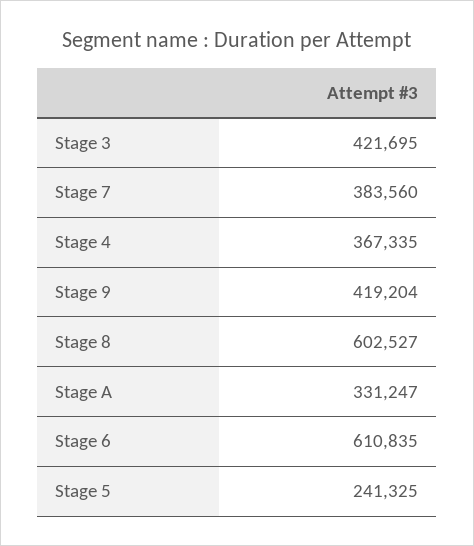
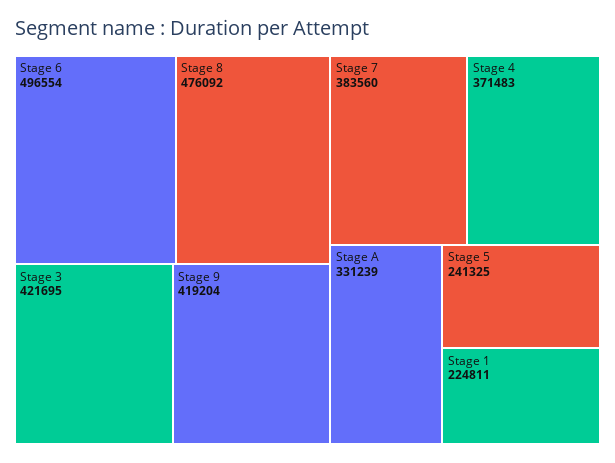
Stage 4: 367335 -> 371483
Stage 8: 602527 -> 476092
Stage A: 331247 -> 331239
Stage 6: 610835 -> 496554
Stage 1: none -> 224811

